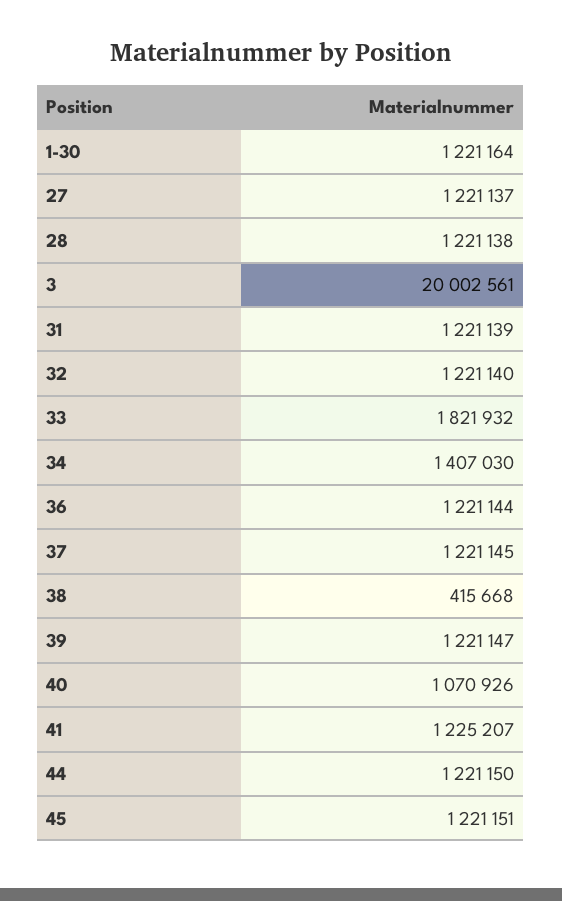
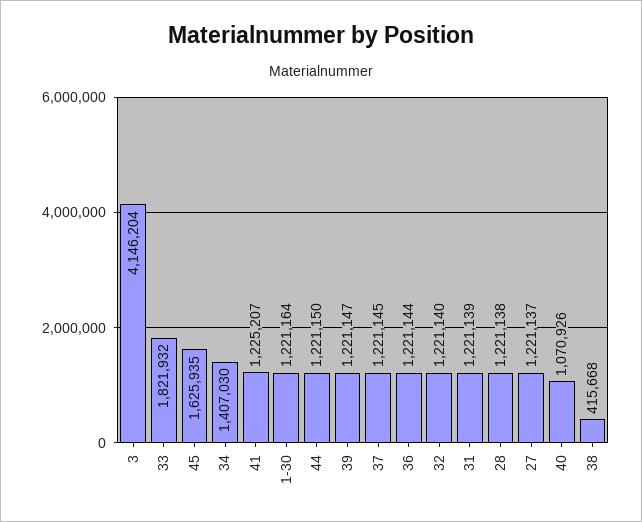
3: 20002561 -> 4146204
45: 1221151 -> 1625935

